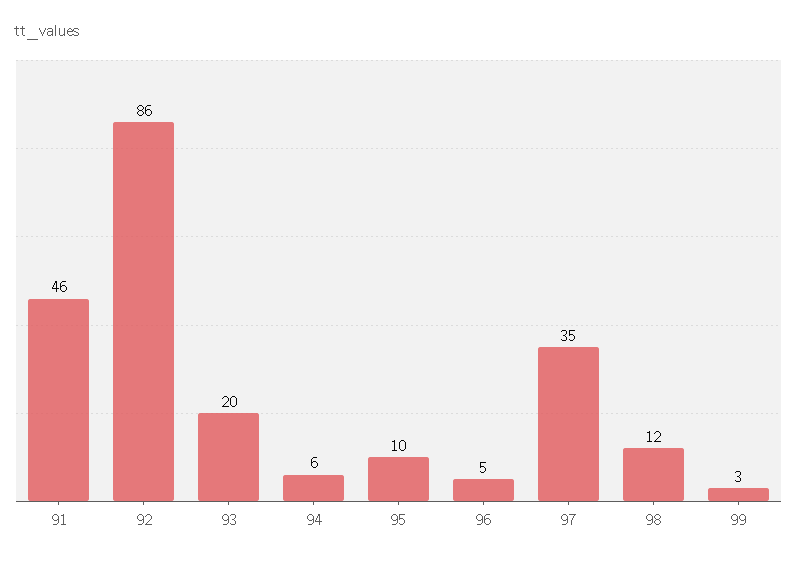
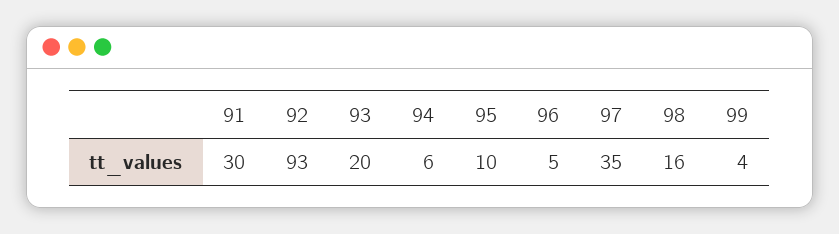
91: 46 -> 30
92: 86 -> 93
98: 12 -> 16
99: 3 -> 4

